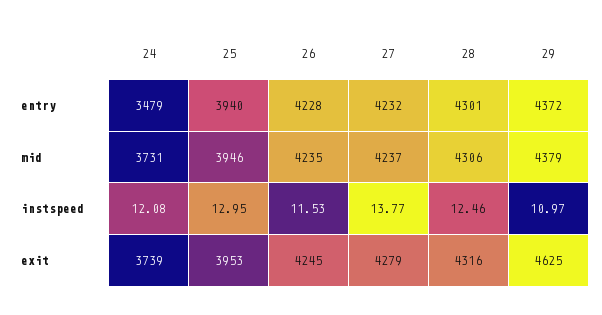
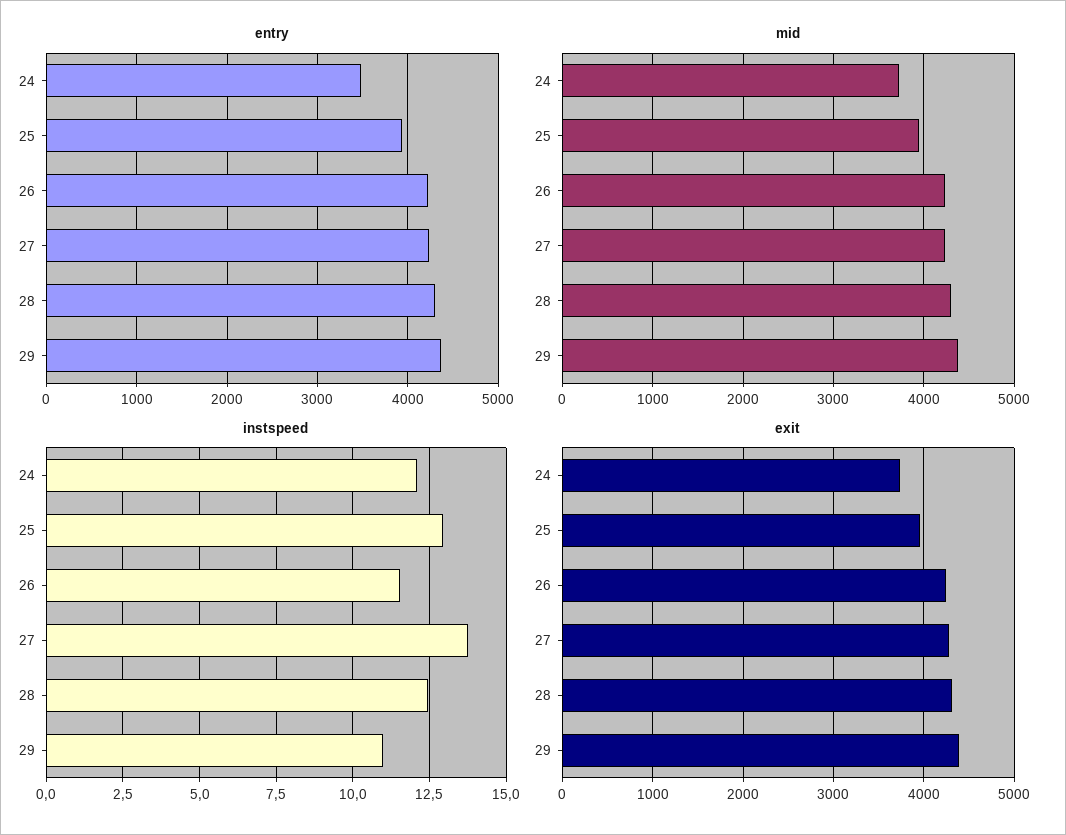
exit, 29: 4625 -> 4400

